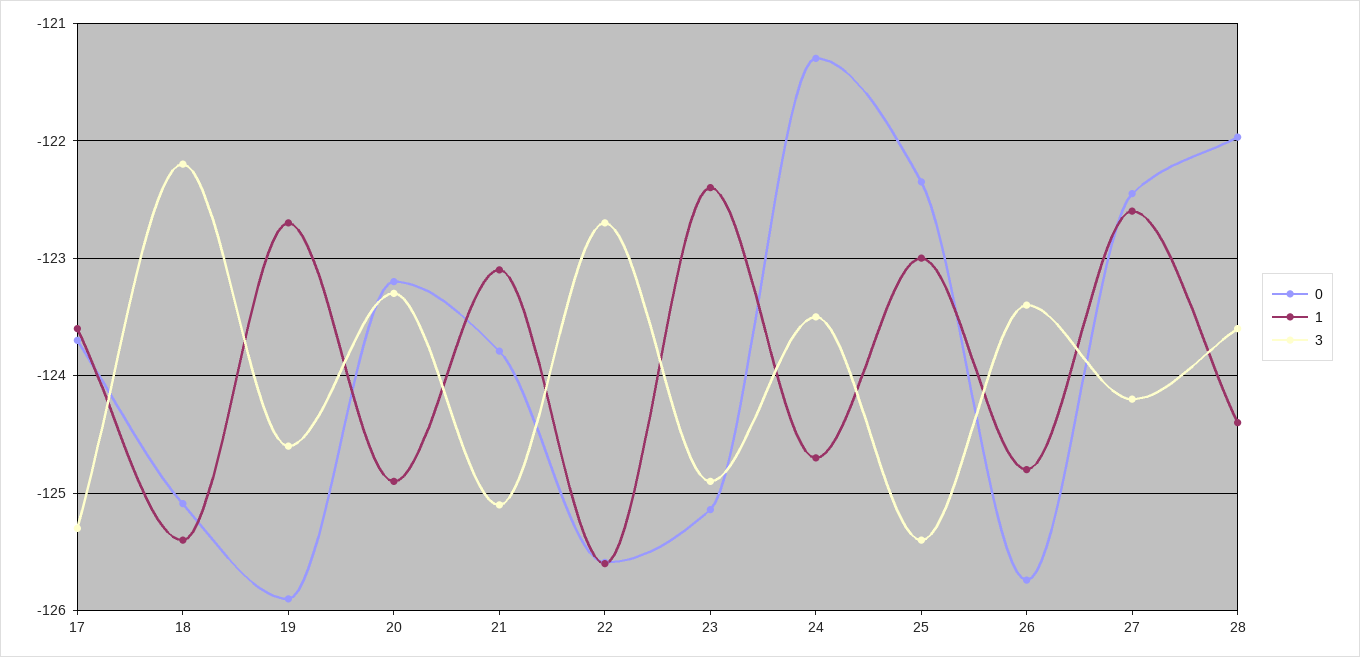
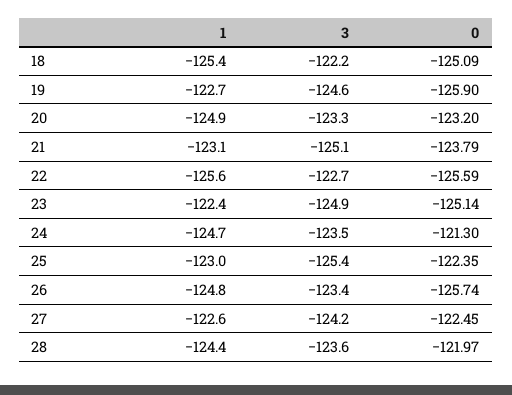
0, 17: -123.7 -> none
1, 17: -123.6 -> none
3, 17: -125.3 -> none

